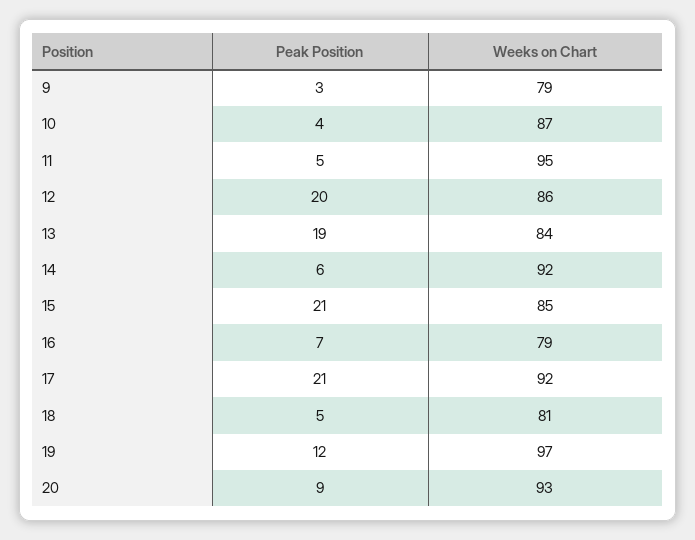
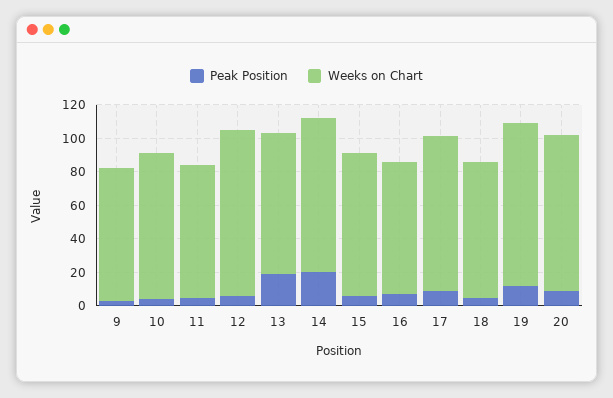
Weeks on Chart, 11: 95 -> 80
Peak Position, 12: 20 -> 5
Weeks on Chart, 12: 86 -> 100
Peak Position, 14: 6 -> 20
Peak Position, 15: 21 -> 5
Peak Position, 17: 21 -> 10

